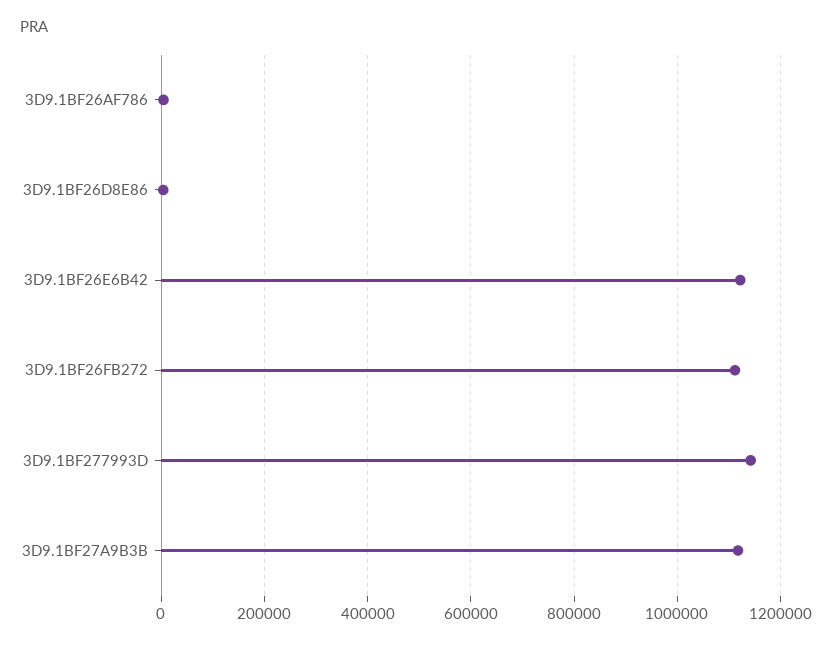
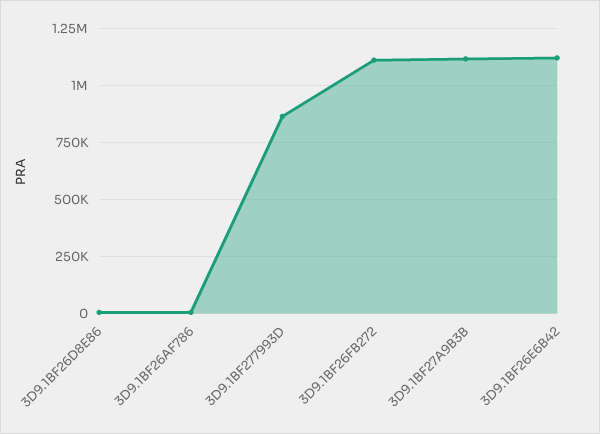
3D9.1BF277993D: 1140000 -> 850000

